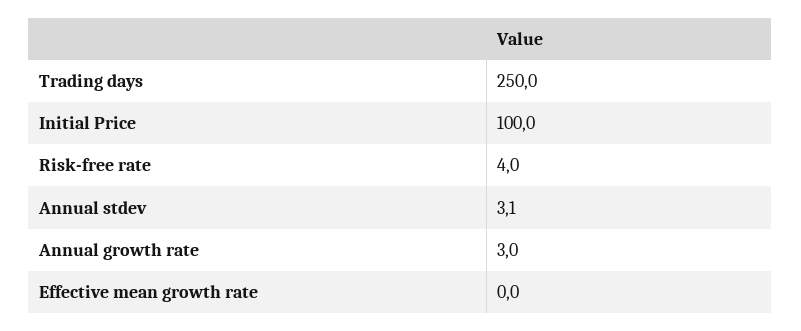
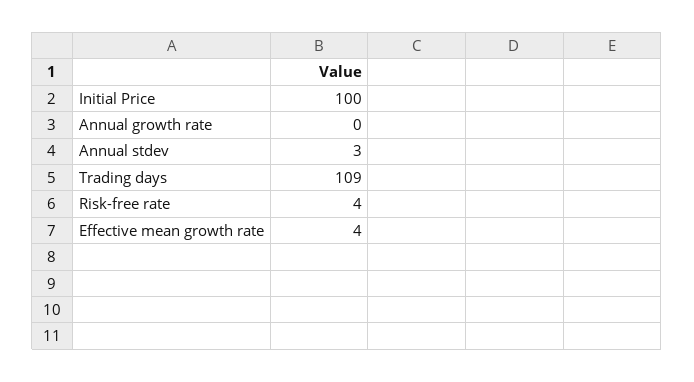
Trading days: 250 -> 109
Annual growth rate: 3 -> 0
Effective mean growth rate: 0 -> 4

